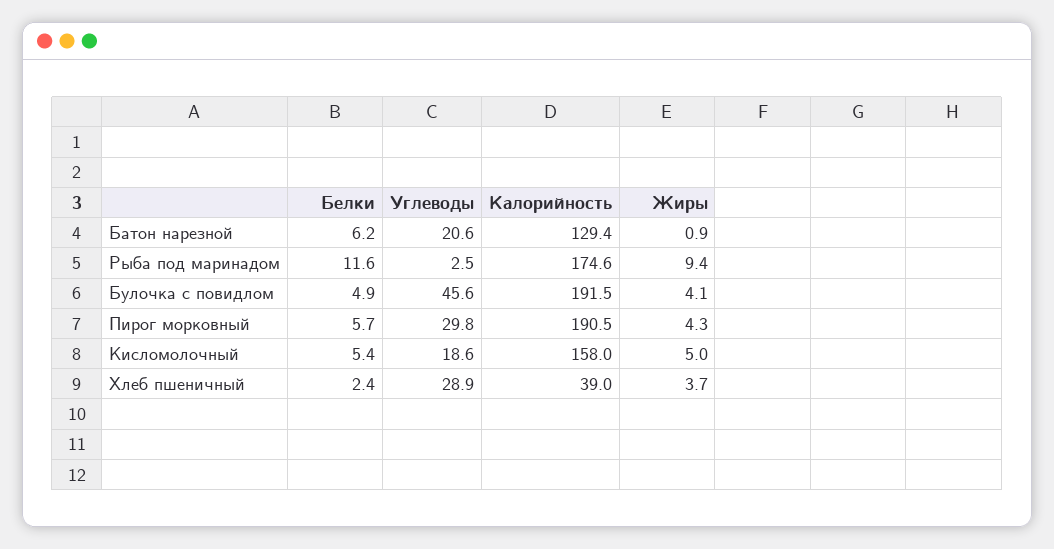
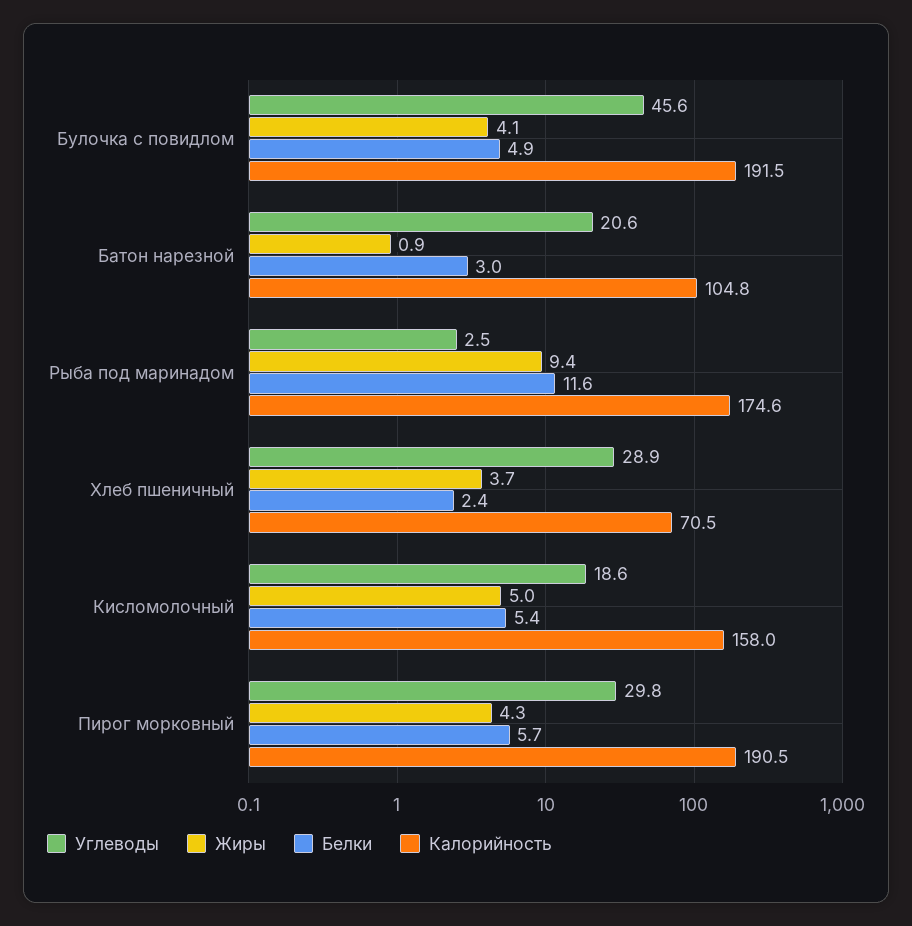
Белки, Батон нарезной: 6.2 -> 3
Калорийность, Батон нарезной: 129.4 -> 104.8
Калорийность, Хлеб пшеничный: 39 -> 70.5

